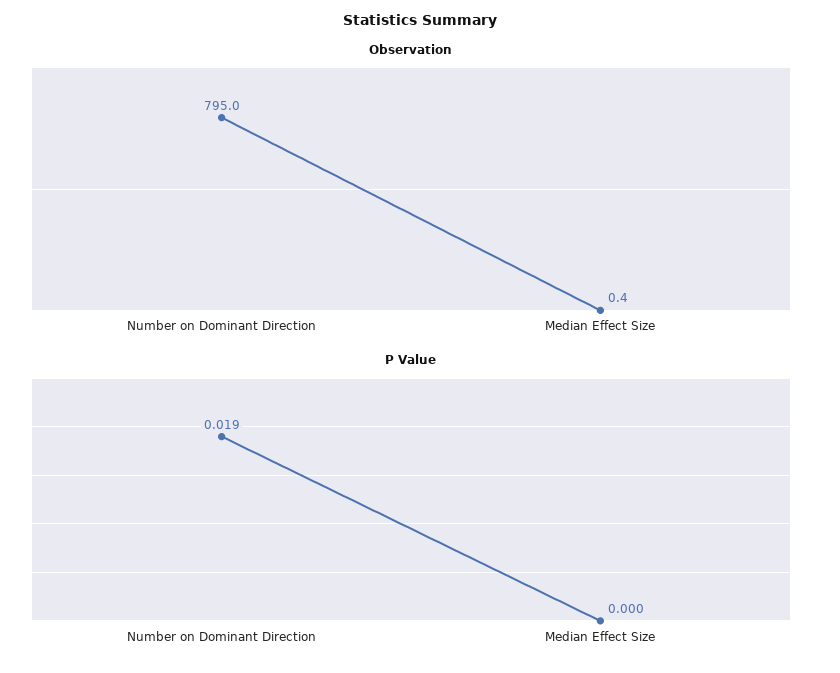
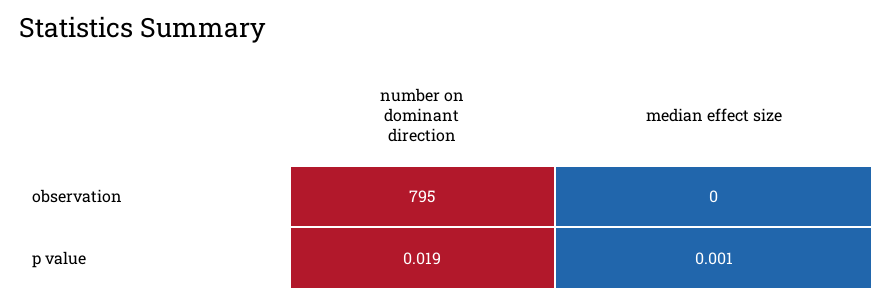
P Value, Median Effect Size: 0 -> 0.001

